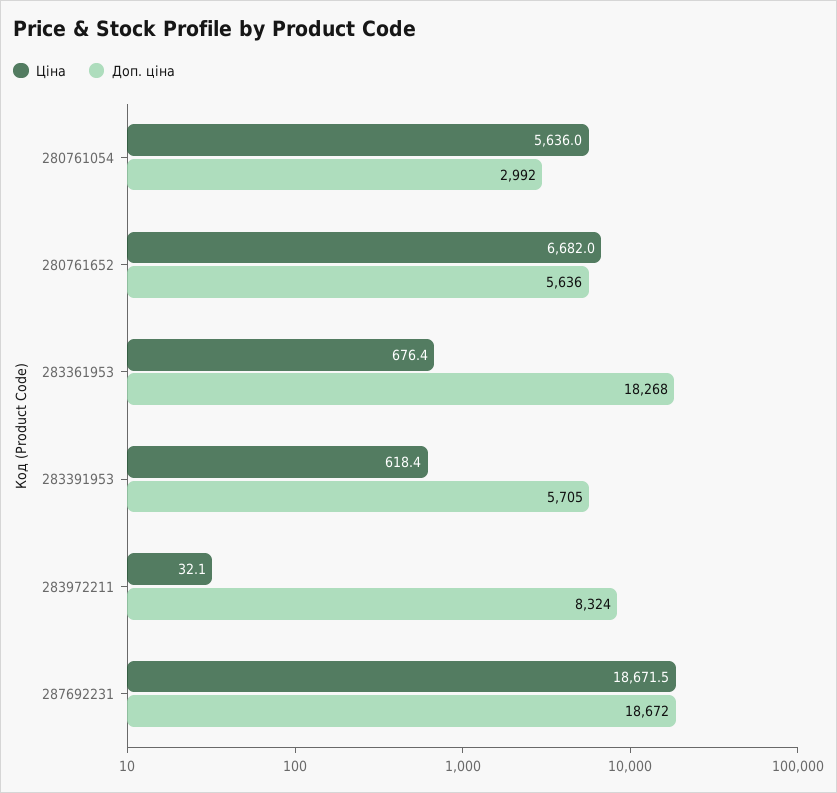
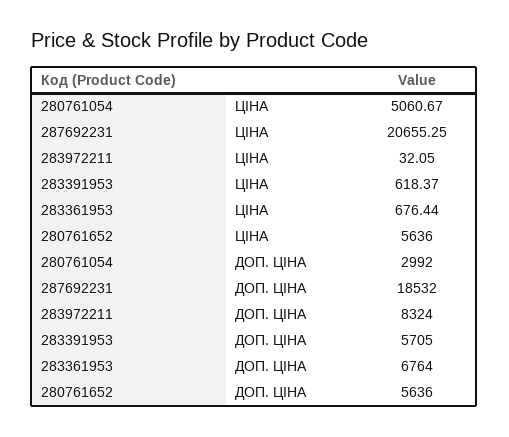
Ціна, 280761054: 5636 -> 5060.67
Ціна, 280761652: 6682 -> 5636
Доп. ціна, 283361953: 18268 -> 6764
Ціна, 287692231: 18671.5 -> 20655.25
Доп. ціна, 287692231: 18672 -> 18532

